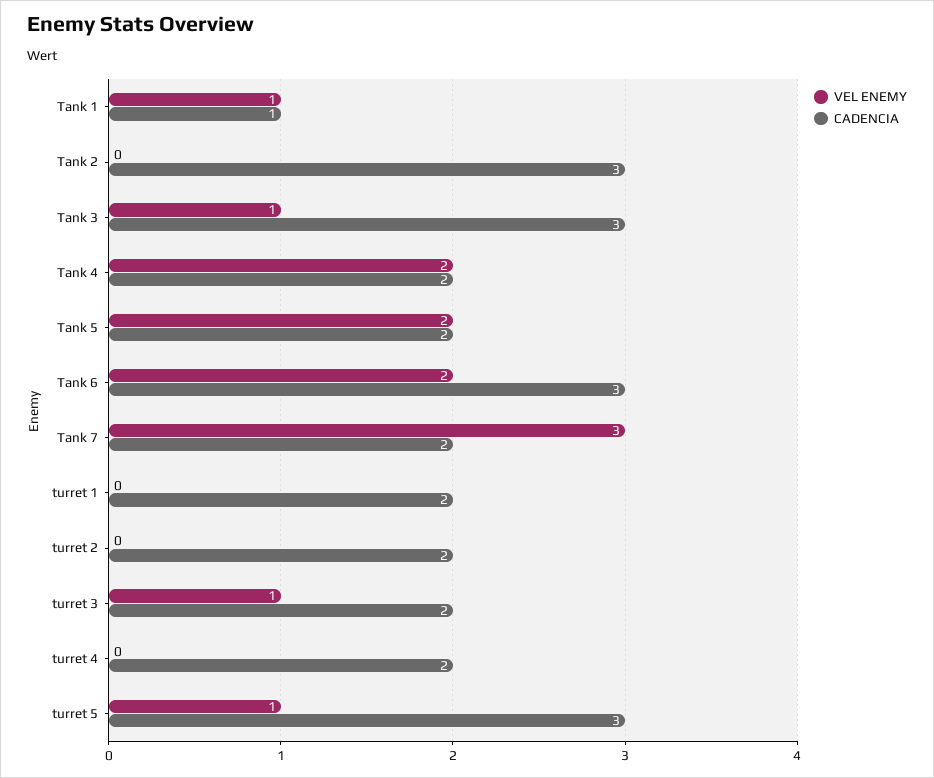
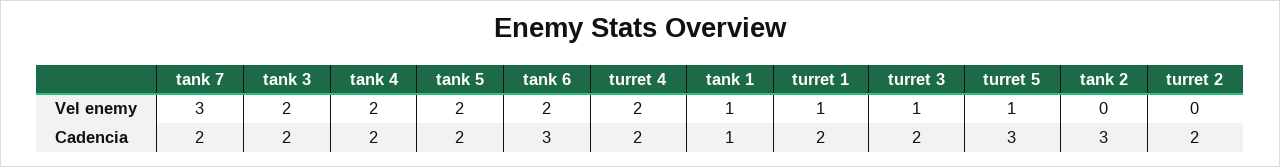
VEL ENEMY, Tank 3: 1 -> 2
CADENCIA, Tank 3: 3 -> 2
VEL ENEMY, turret 1: 0 -> 1
VEL ENEMY, turret 4: 0 -> 2

